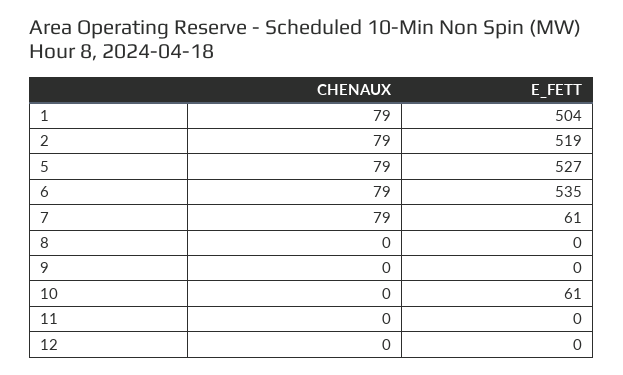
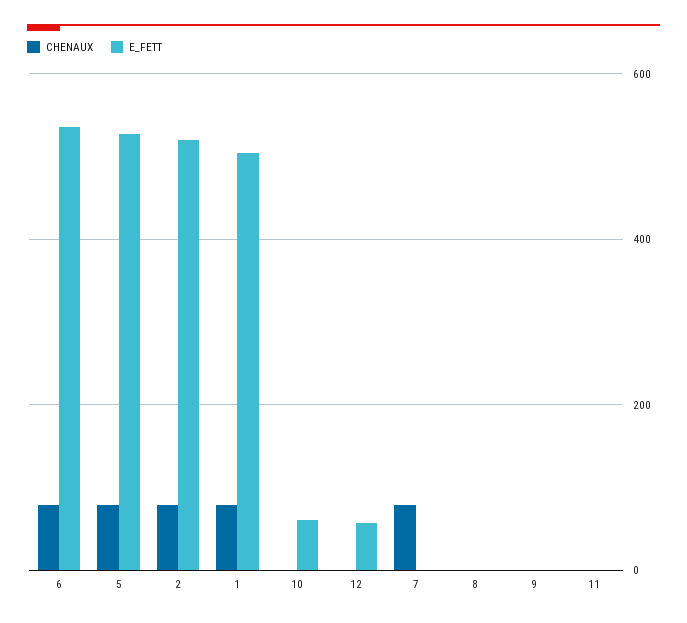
E_FETT, 7: 61 -> 0
E_FETT, 12: 0 -> 60

